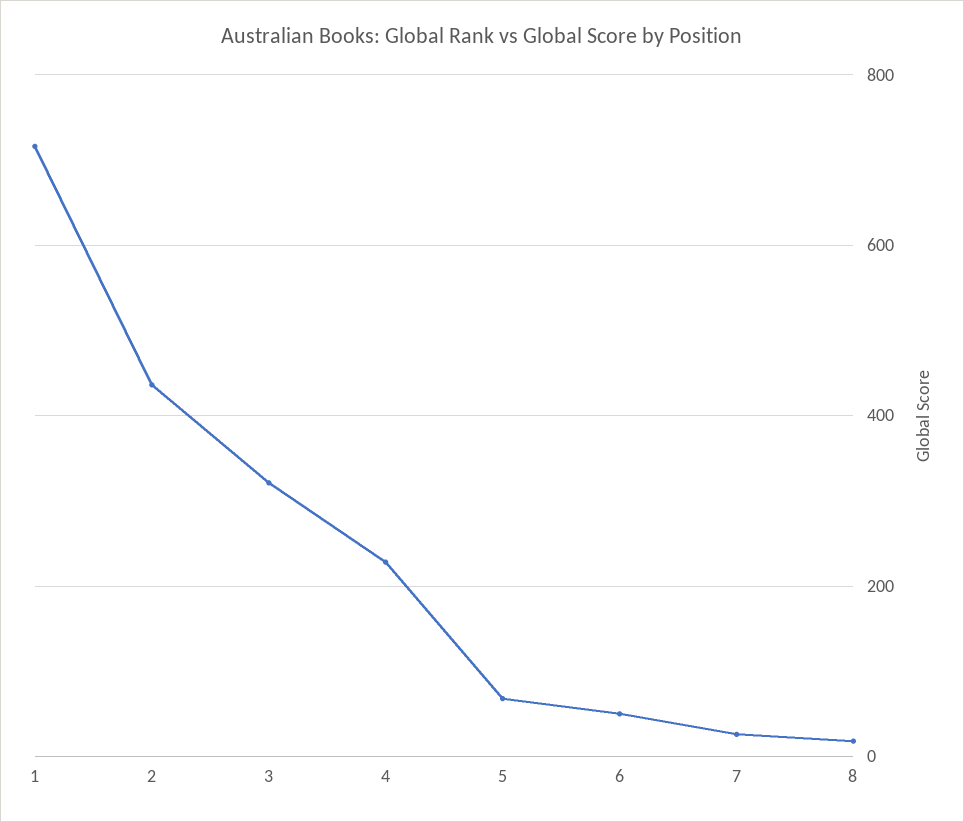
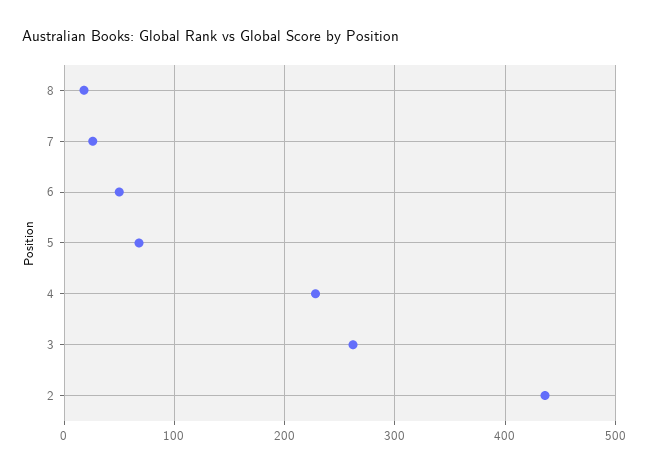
1: 720 -> none
3: 320 -> 260

